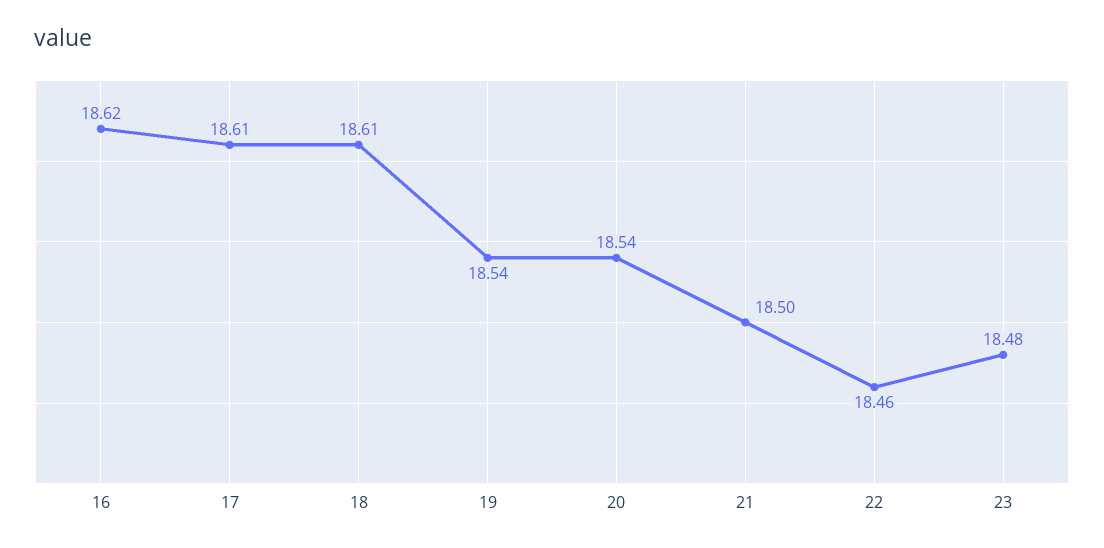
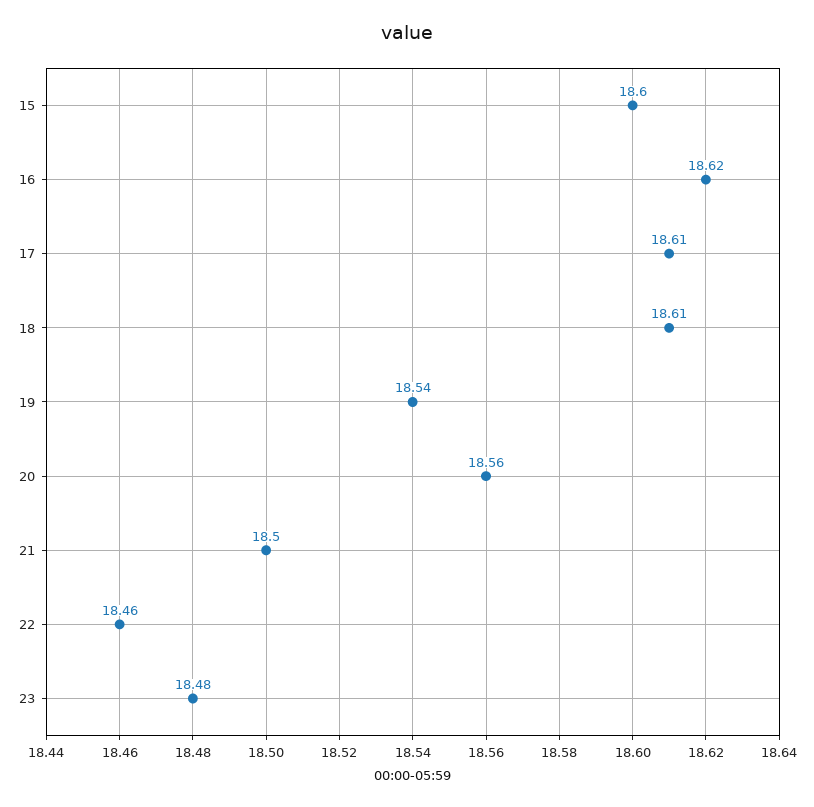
20: 18.54 -> 18.56
15: none -> 18.6

